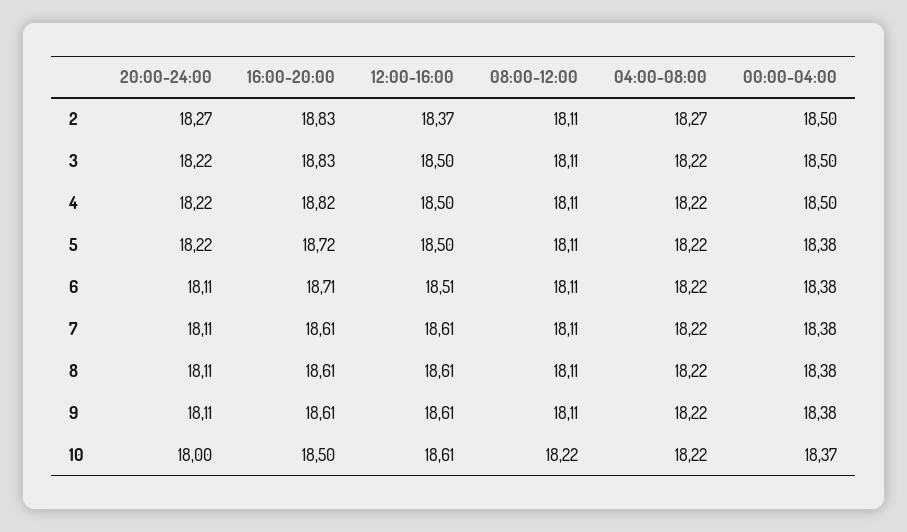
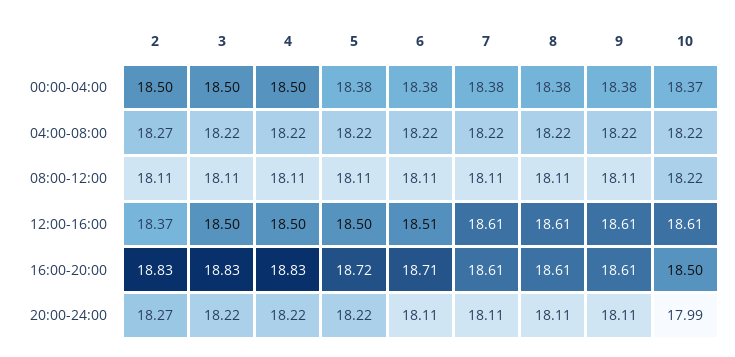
16:00-20:00, 4: 18.82 -> 18.83
20:00-24:00, 10: 18 -> 17.99

